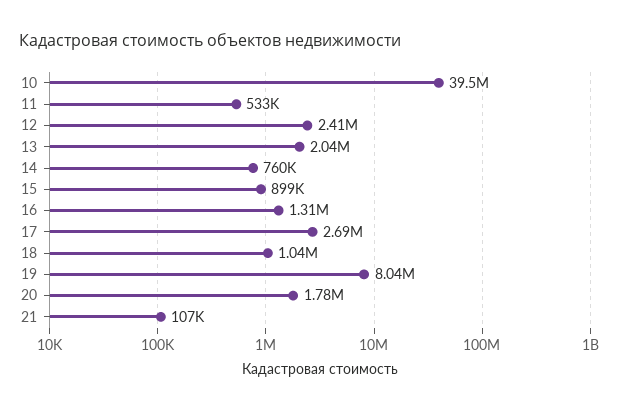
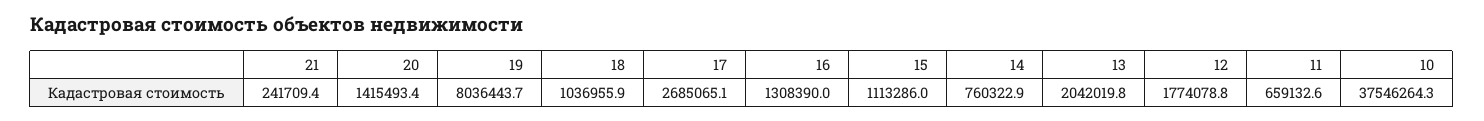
10: 39500000 -> 37546264.3
11: 533000 -> 659132.6
12: 2410000 -> 1774078.8
15: 899000 -> 1113286
20: 1780000 -> 1415493.4
21: 107000 -> 241709.4

